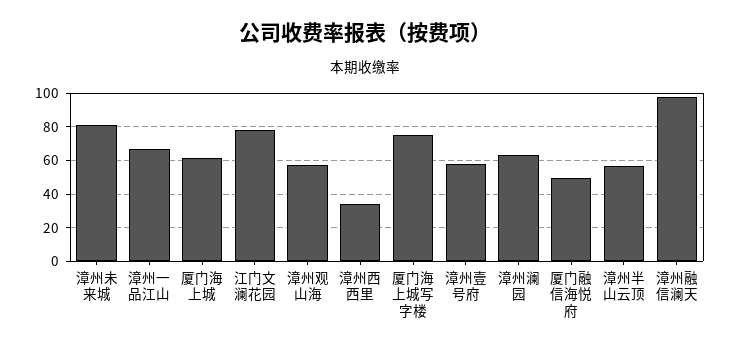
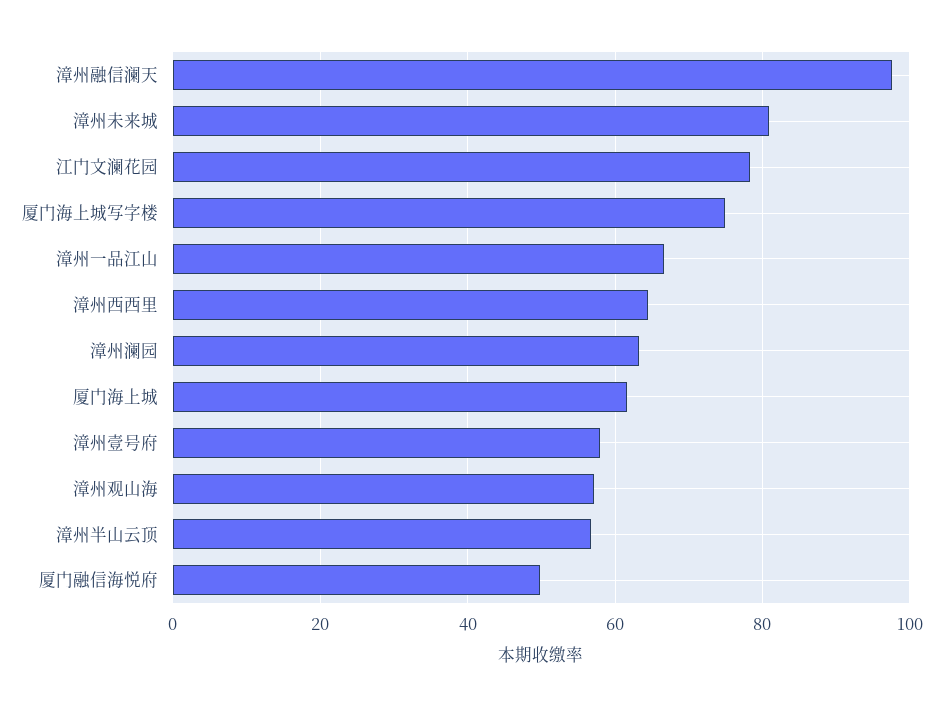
漳州西西里: 35 -> 64

